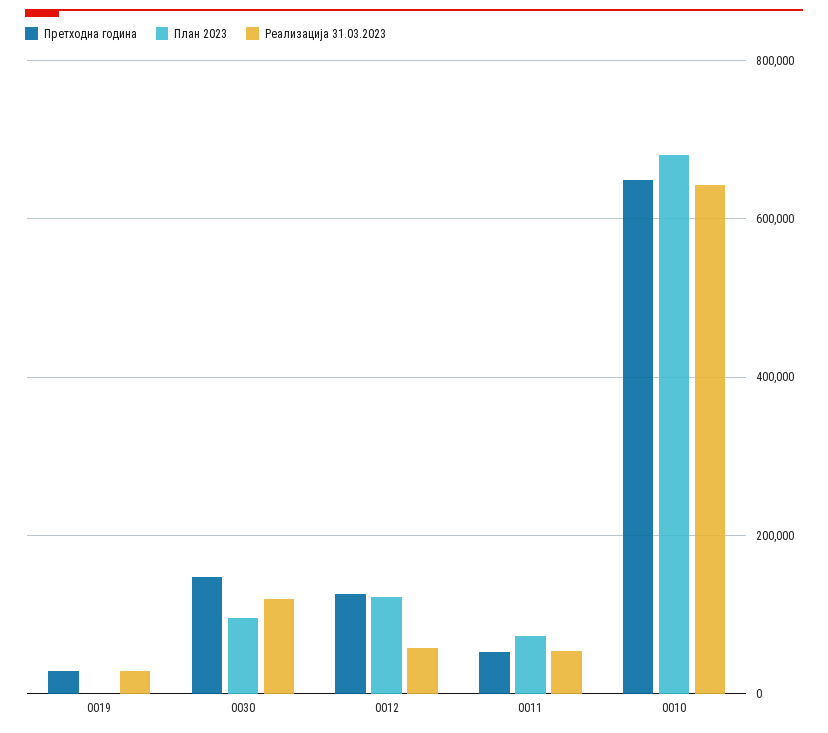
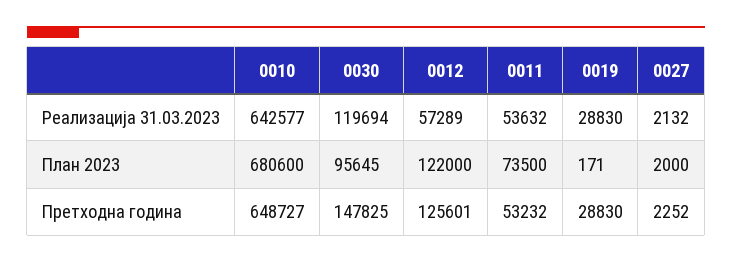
Реализација 31.03.2023, 0027: none -> 2132
План 2023, 0027: none -> 2000
Претходна година, 0027: none -> 2252

